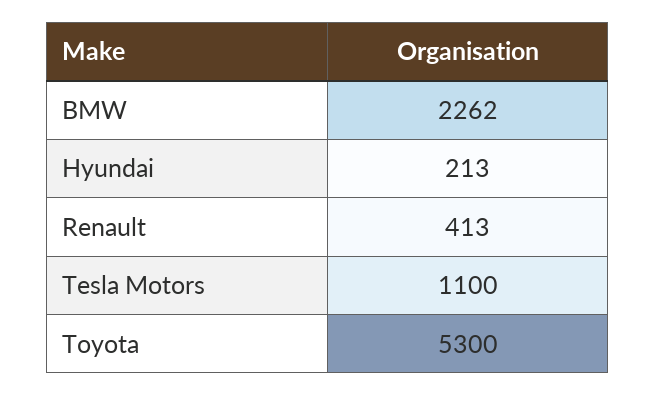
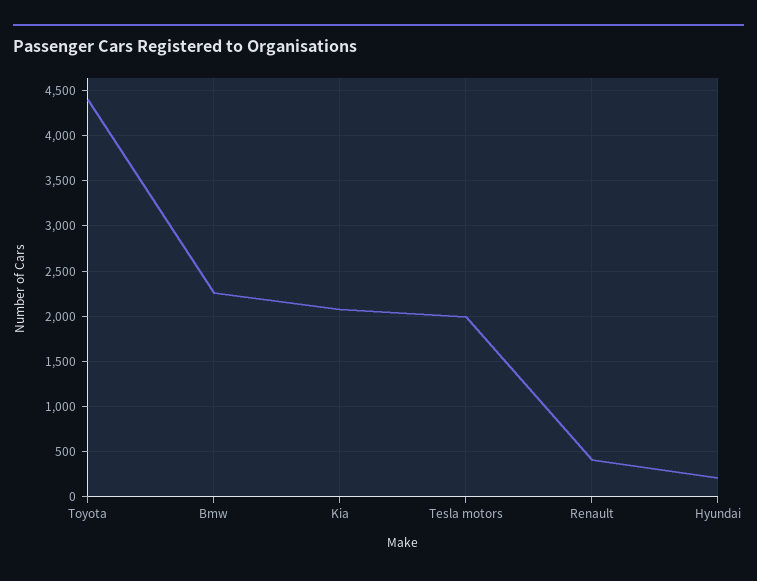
Tesla Motors: 1100 -> 2000
Toyota: 5300 -> 4400
Kia: none -> 2100

